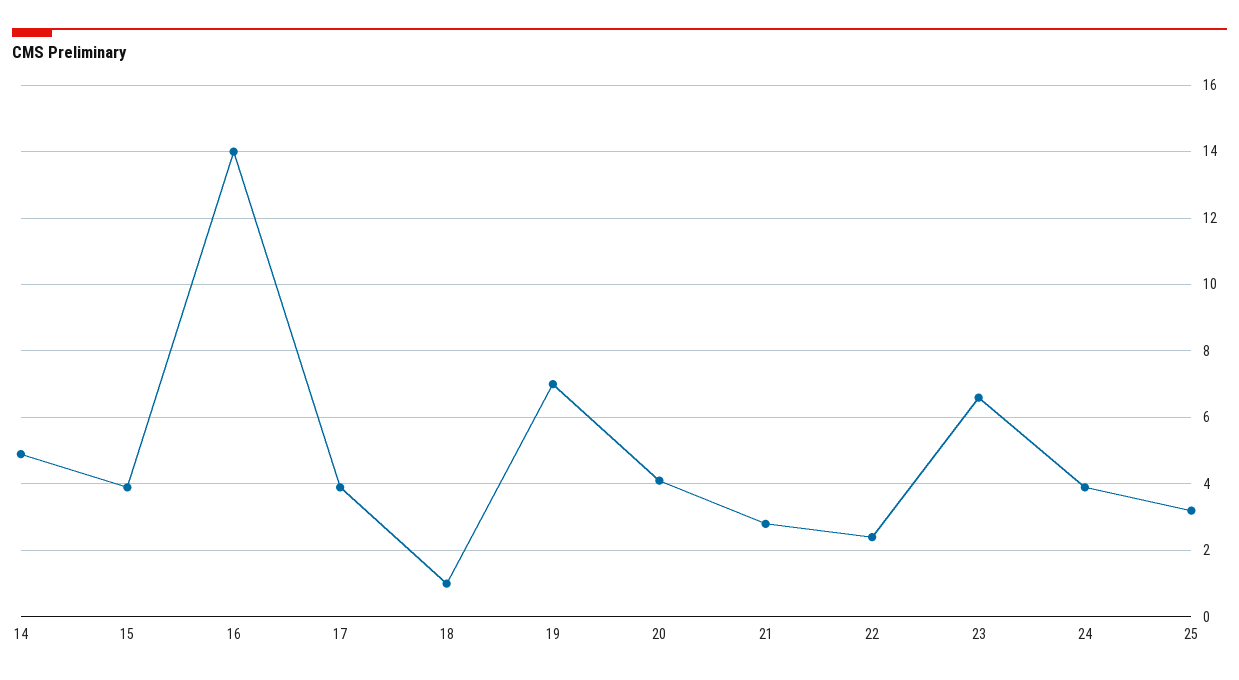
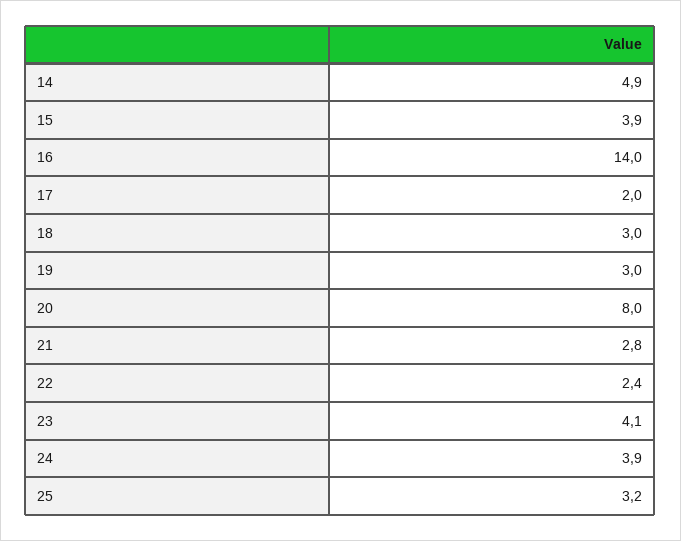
17: 4 -> 2
18: 1 -> 3
19: 7 -> 3
20: 4 -> 8
23: 6.5 -> 4.1

